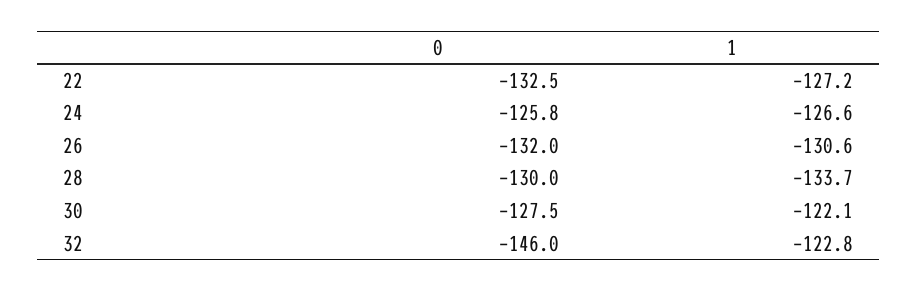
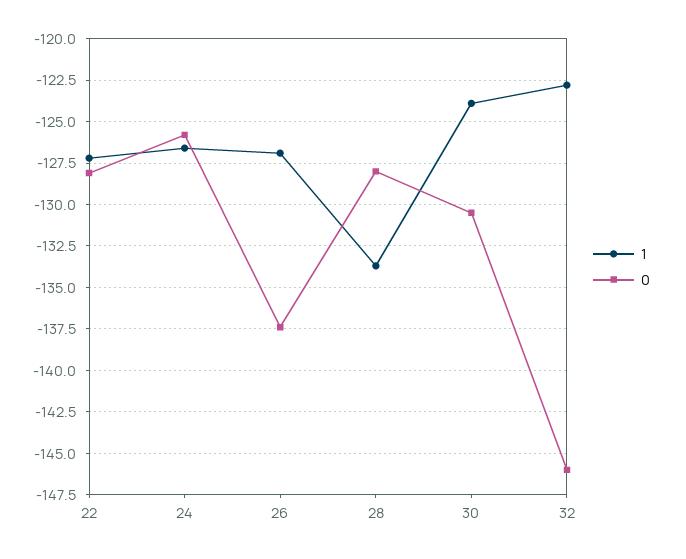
0, 22: -132.5 -> -128
0, 26: -132 -> -137.5
1, 26: -130.6 -> -127
0, 28: -130 -> -128
0, 30: -127.5 -> -130.5
1, 30: -122.1 -> -124

